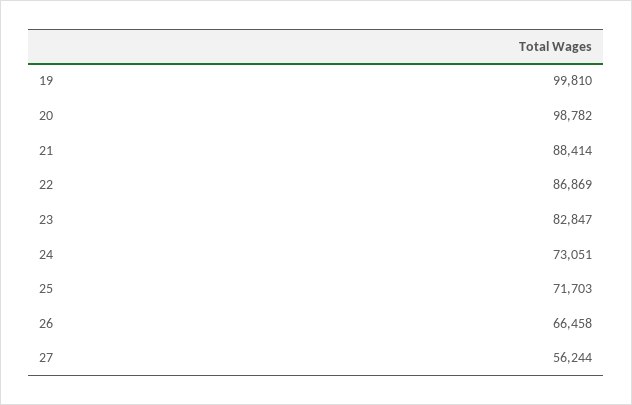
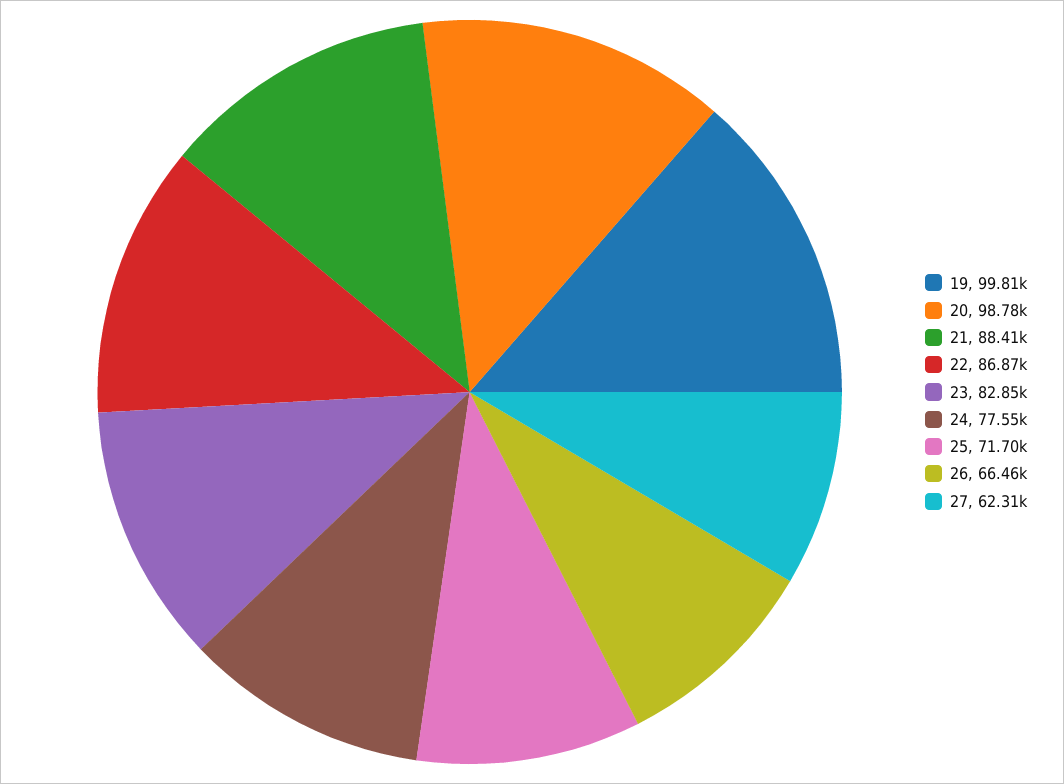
24: 73051 -> 77550
27: 56244 -> 62310

